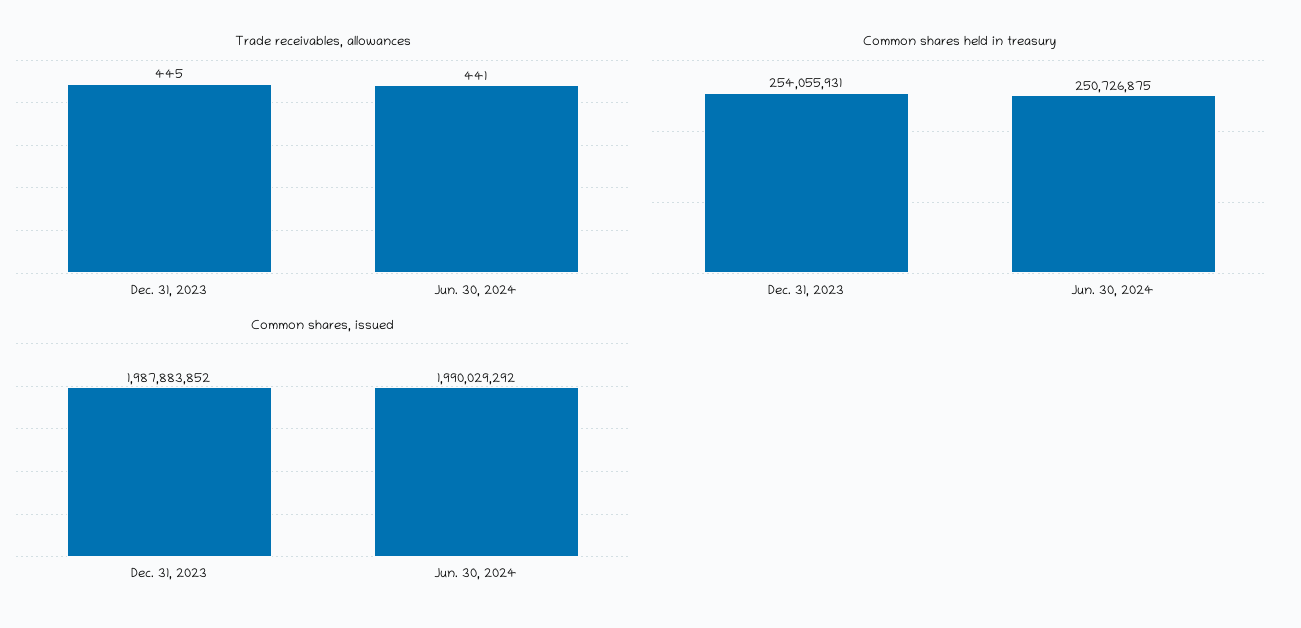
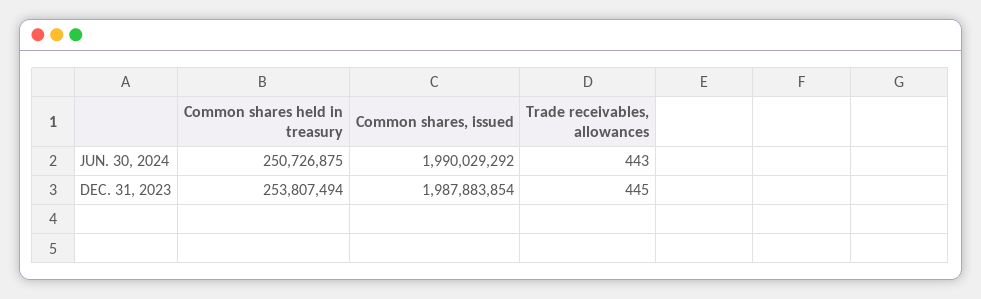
Trade receivables, allowances, Jun. 30, 2024: 441 -> 443
Common shares held in treasury, Dec. 31, 2023: 254055931 -> 253807494
Common shares, issued, Dec. 31, 2023: 1987883852 -> 1987883854

